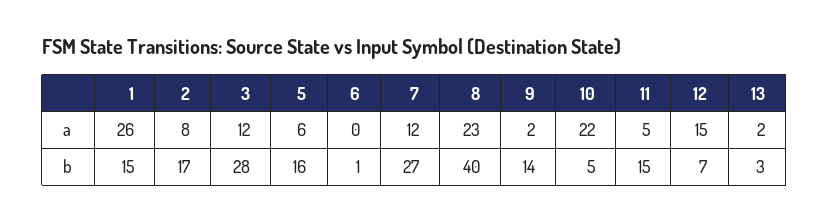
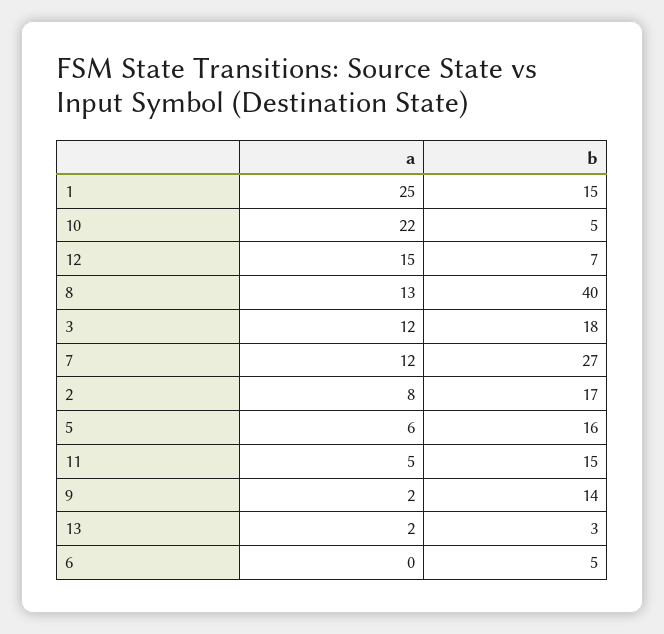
1, a: 26 -> 25
8, a: 23 -> 13
3, b: 28 -> 18
6, b: 1 -> 5

